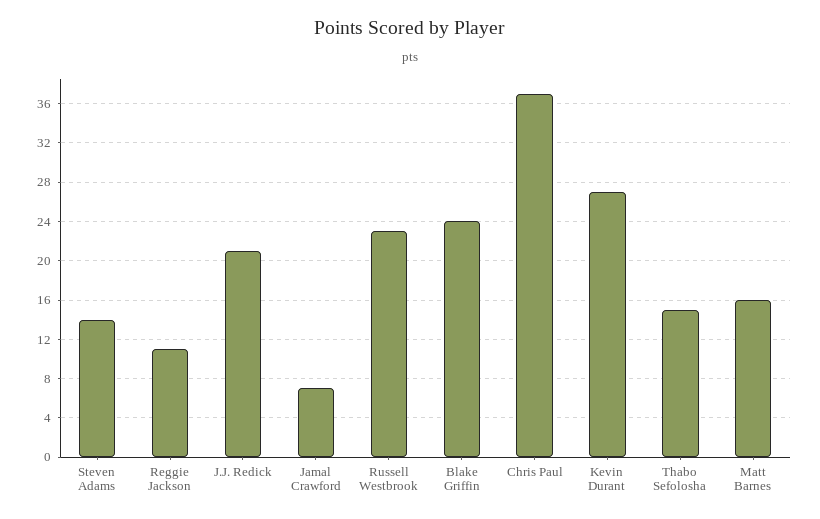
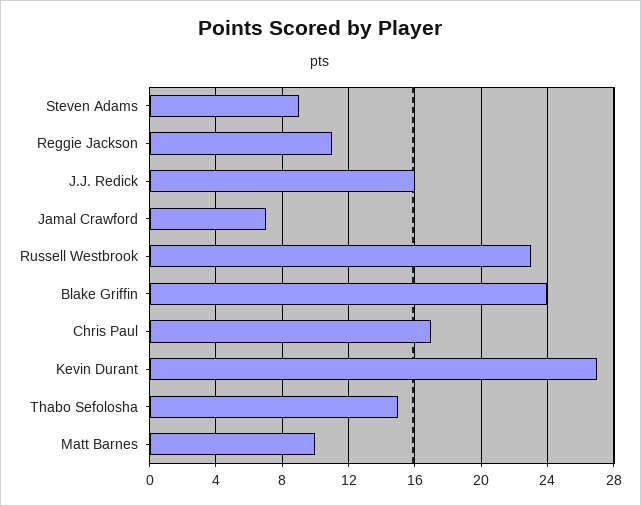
Steven Adams: 14 -> 9
J.J. Redick: 21 -> 16
Chris Paul: 37 -> 17
Matt Barnes: 16 -> 10

